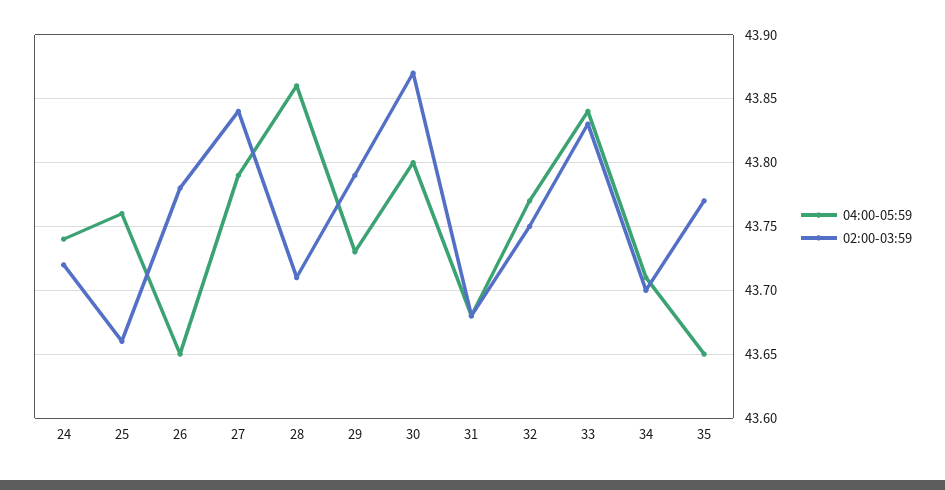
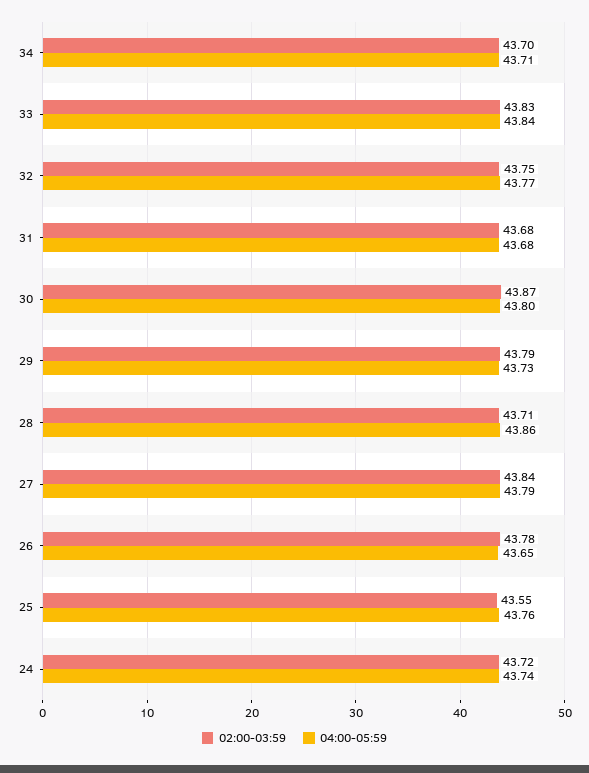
02:00-03:59, 25: 43.66 -> 43.55
04:00-05:59, 35: 43.65 -> none
02:00-03:59, 35: 43.77 -> none

